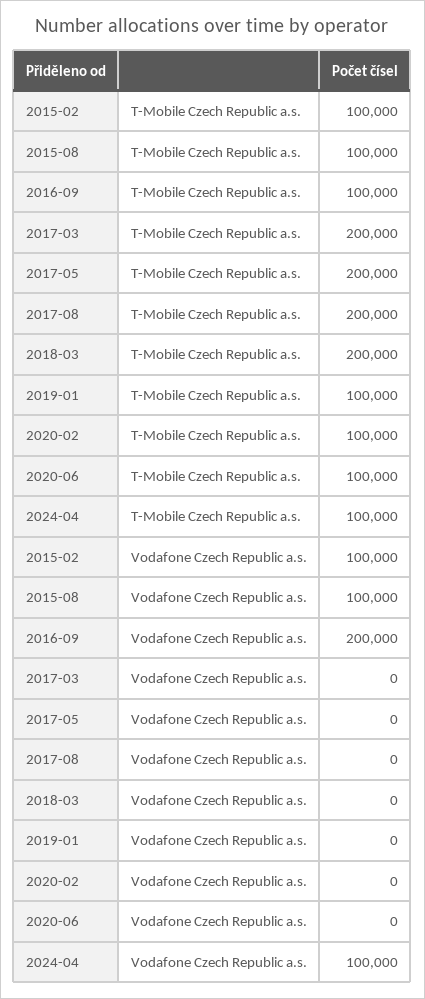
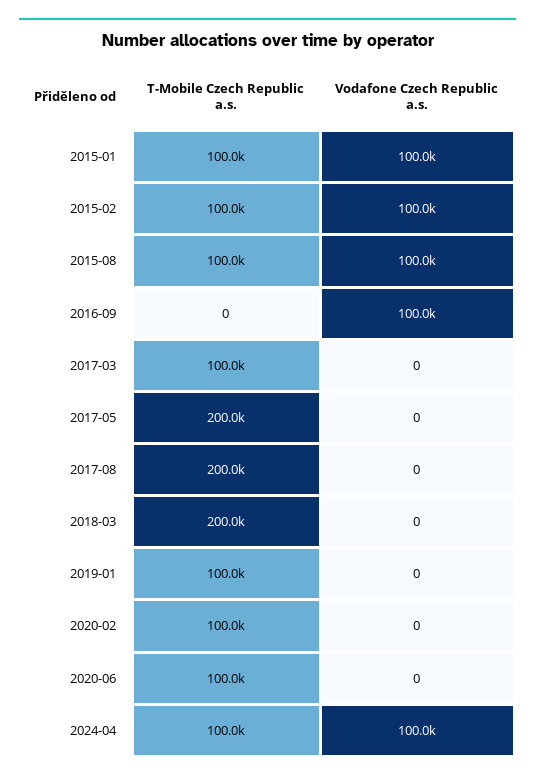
2016-09, T-Mobile Czech Republic a.s.: 100000 -> 0
2017-03, T-Mobile Czech Republic a.s.: 200000 -> 100000
2016-09, Vodafone Czech Republic a.s.: 200000 -> 100000
2015-01, T-Mobile Czech Republic a.s.: none -> 100000
2015-01, Vodafone Czech Republic a.s.: none -> 100000

